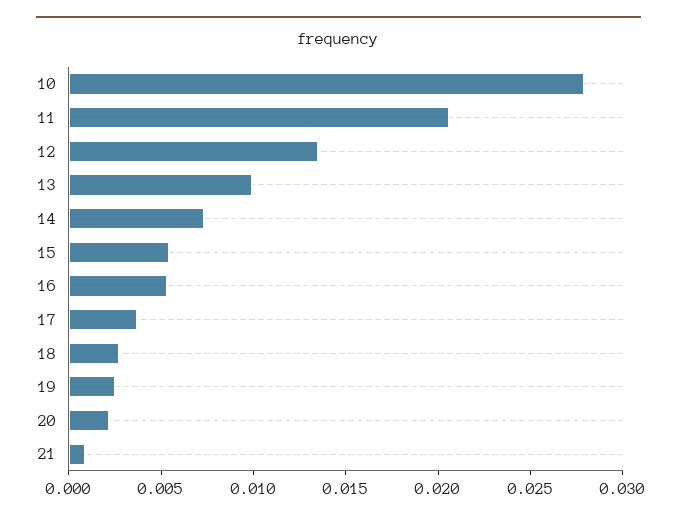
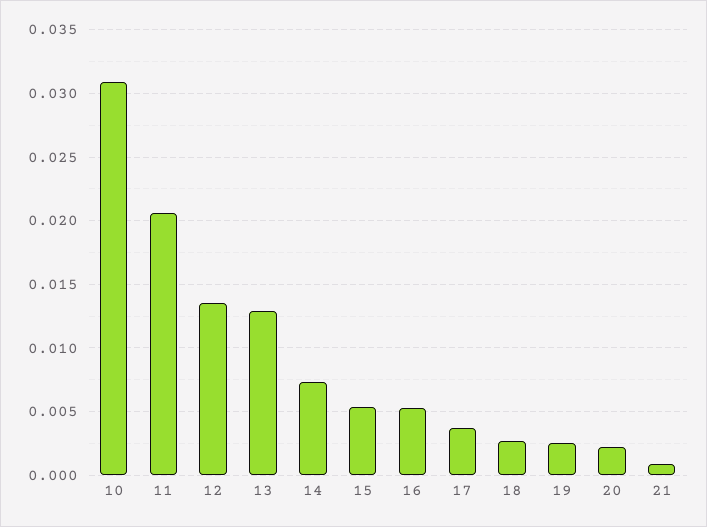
10: 0.028 -> 0.031
13: 0.01 -> 0.013

